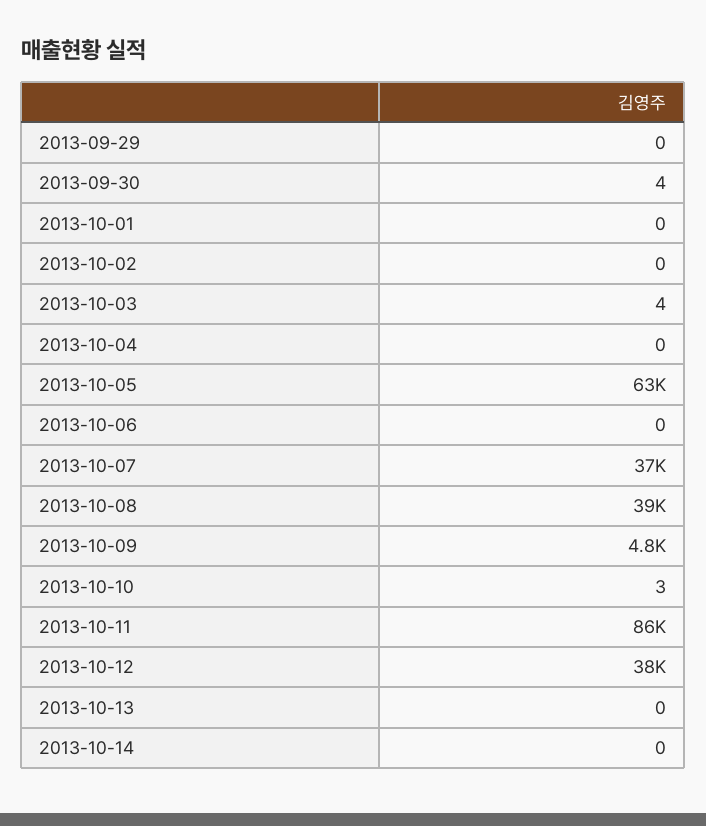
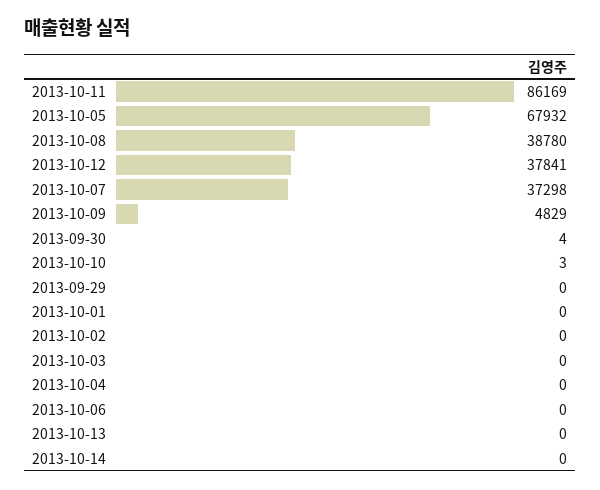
2013-10-03: 4 -> 0
2013-10-05: 63000 -> 67932

